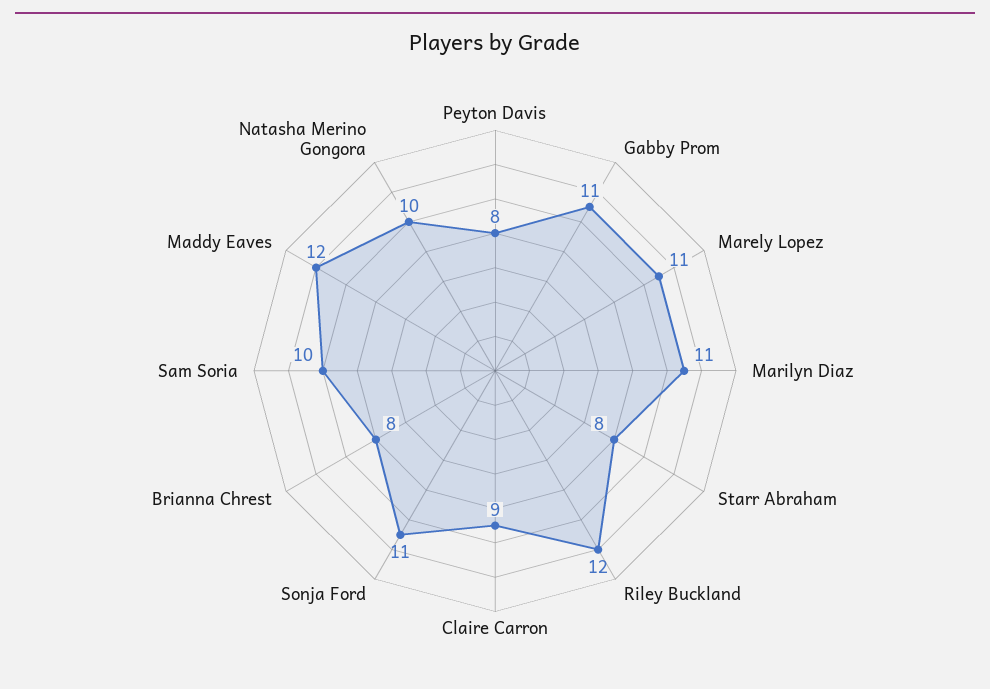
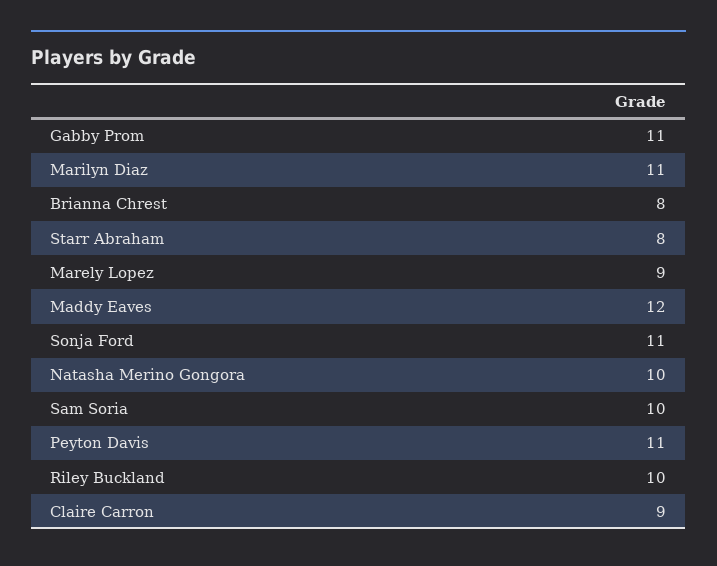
Peyton Davis: 8 -> 11
Marely Lopez: 11 -> 9
Riley Buckland: 12 -> 10

